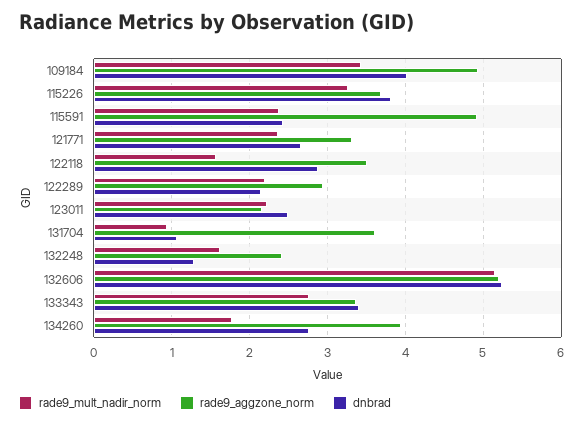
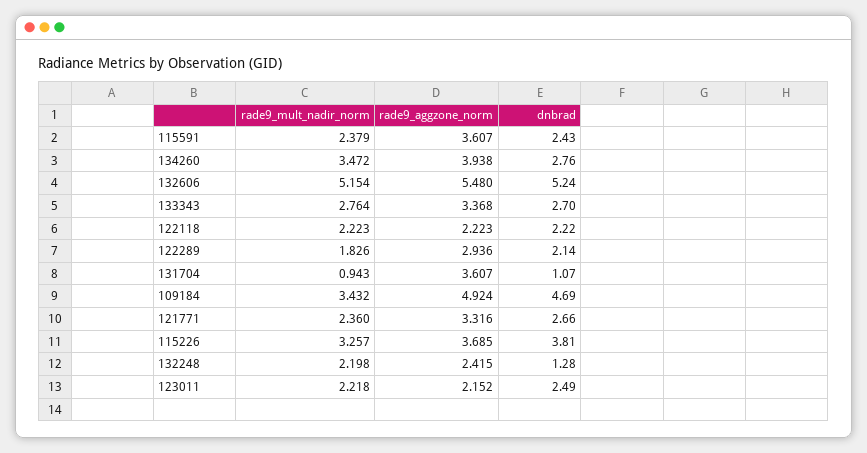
dnbrad, 109184: 4 -> 4.69
rade9_aggzone_norm, 115591: 4.9 -> 3.607
rade9_mult_nadir_norm, 122118: 1.6 -> 2.223
rade9_aggzone_norm, 122118: 3.5 -> 2.223
dnbrad, 122118: 2.9 -> 2.22
rade9_mult_nadir_norm, 122289: 2.2 -> 1.826
rade9_mult_nadir_norm, 132248: 1.6 -> 2.198
rade9_aggzone_norm, 132606: 5.2 -> 5.48
dnbrad, 133343: 3.4 -> 2.7
rade9_mult_nadir_norm, 134260: 1.8 -> 3.472

